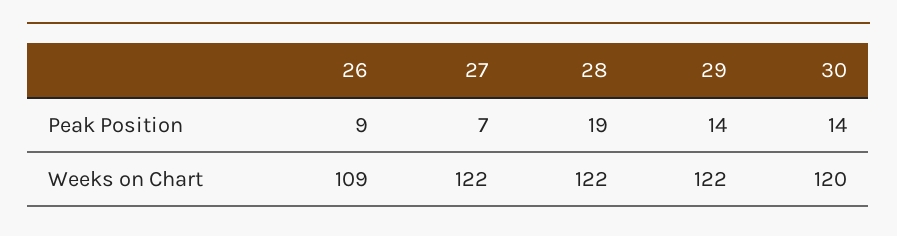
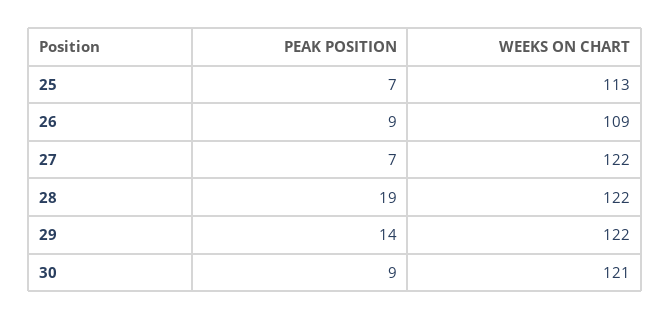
30, Peak Position: 14 -> 9
30, Weeks on Chart: 120 -> 121
25, Peak Position: none -> 7
25, Weeks on Chart: none -> 113

